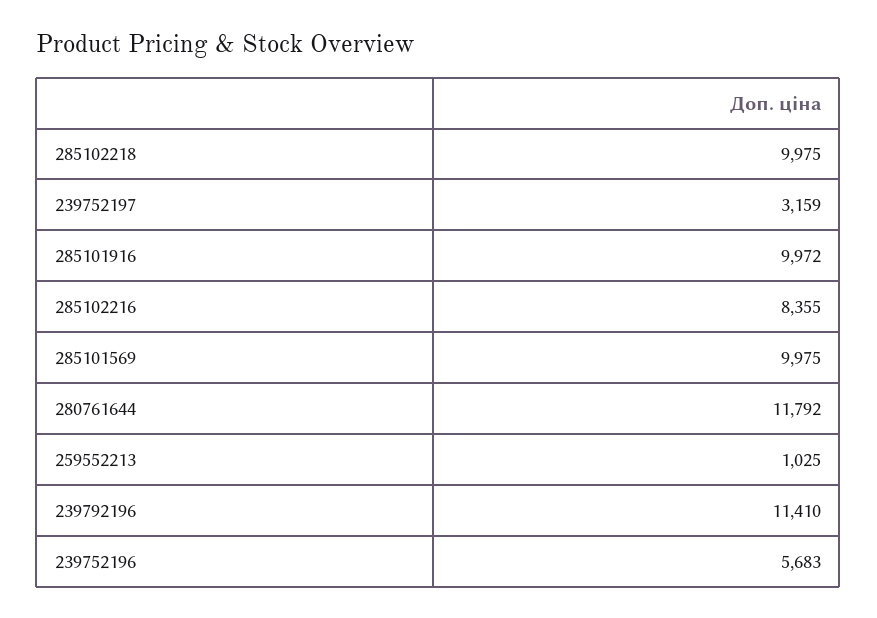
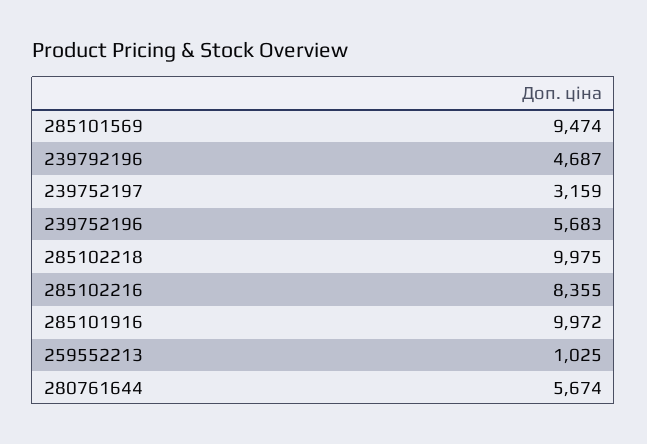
285101569: 9975 -> 9474
280761644: 11792 -> 5674
239792196: 11410 -> 4687

